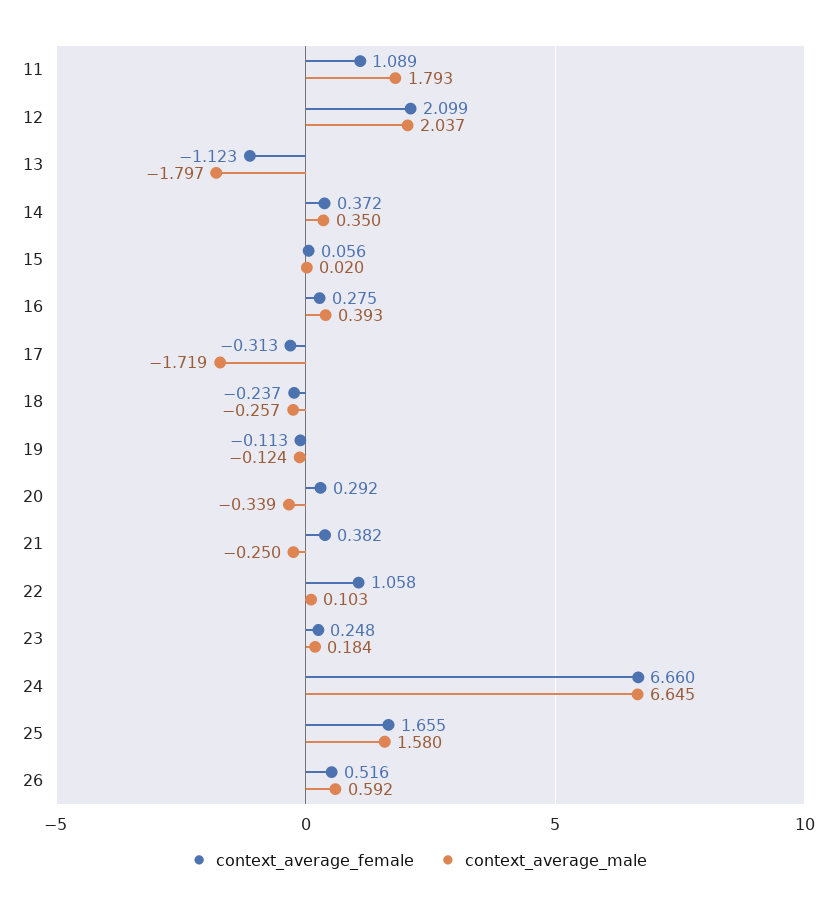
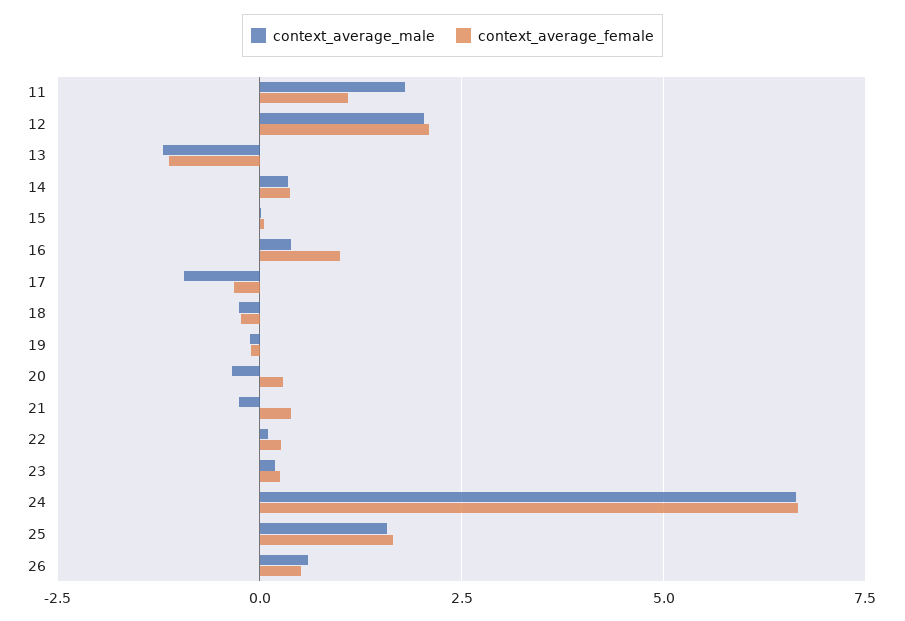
context_average_male, 13: -1.797 -> -1.25
context_average_female, 16: 0.275 -> 1
context_average_male, 17: -1.719 -> -1
context_average_female, 22: 1.058 -> 0.25

